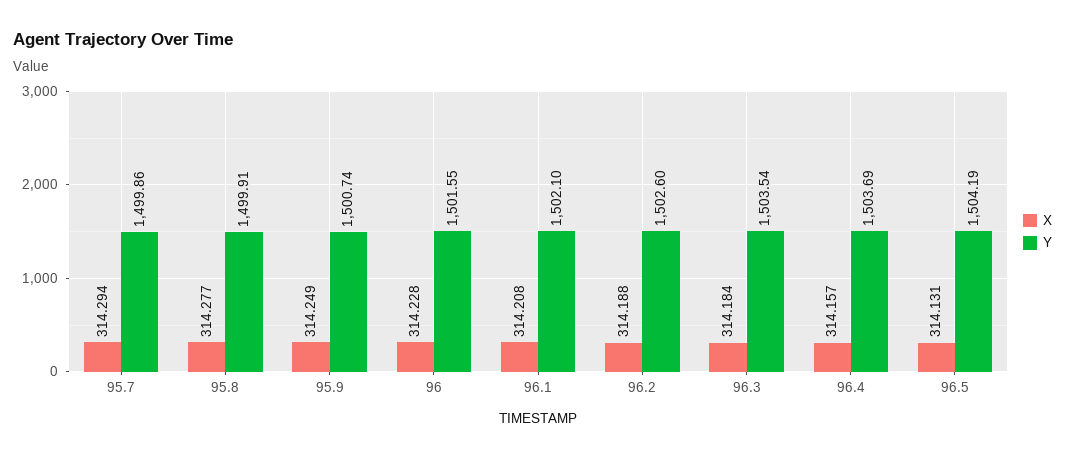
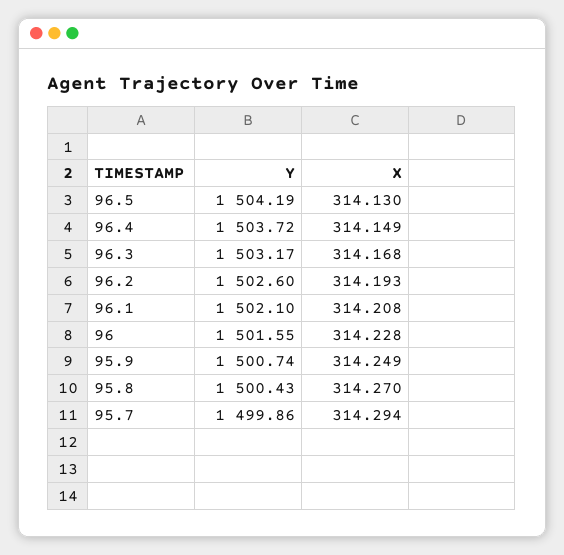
X, 95.8: 314.277 -> 314.27
Y, 95.8: 1499.91 -> 1500.43
X, 96.2: 314.188 -> 314.193
X, 96.3: 314.184 -> 314.168
Y, 96.3: 1503.54 -> 1503.17
X, 96.4: 314.157 -> 314.149
Y, 96.4: 1503.69 -> 1503.72
X, 96.5: 314.131 -> 314.13

